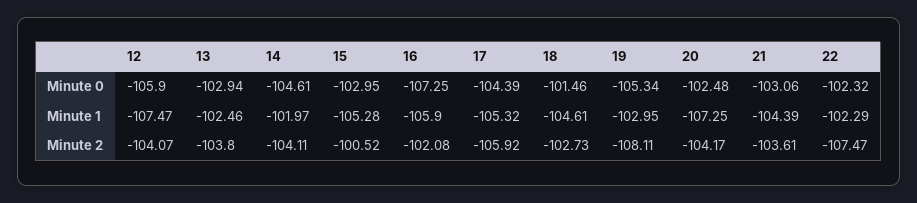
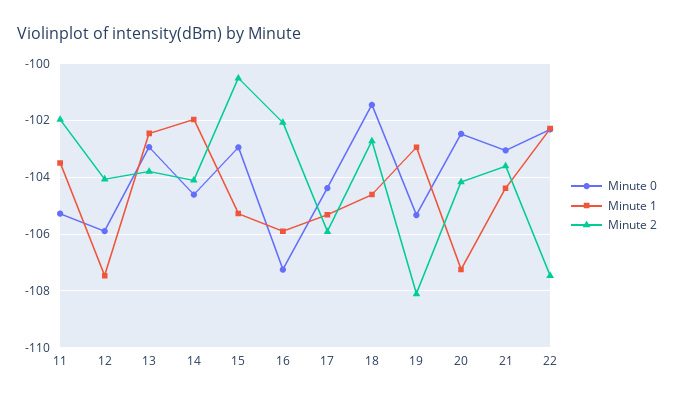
Minute 0, 11: none -> -105.25
Minute 1, 11: none -> -103.5
Minute 2, 11: none -> -102

